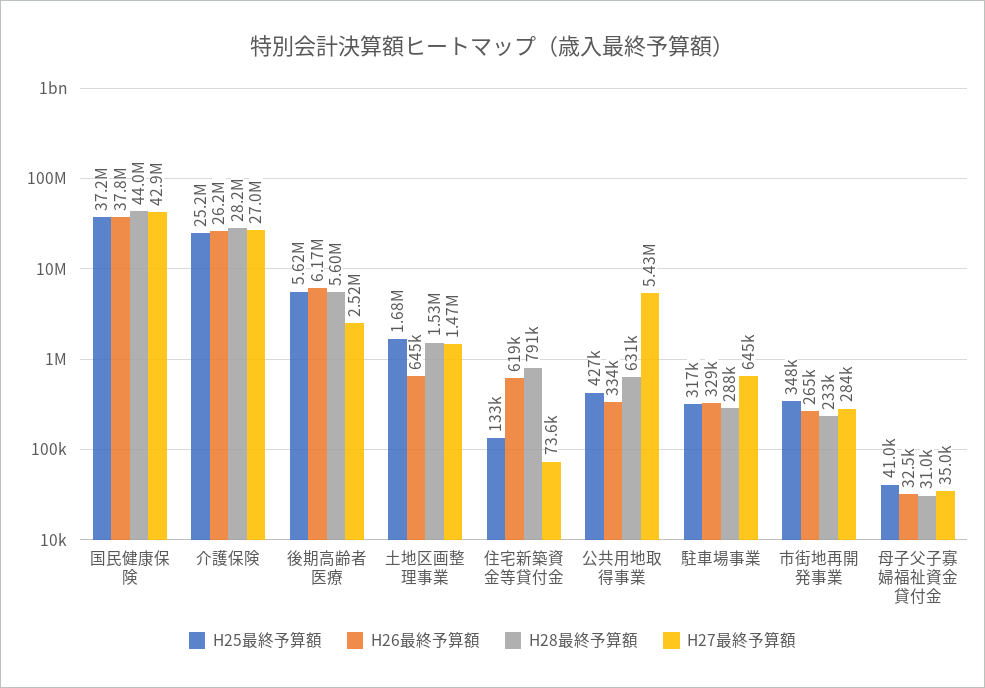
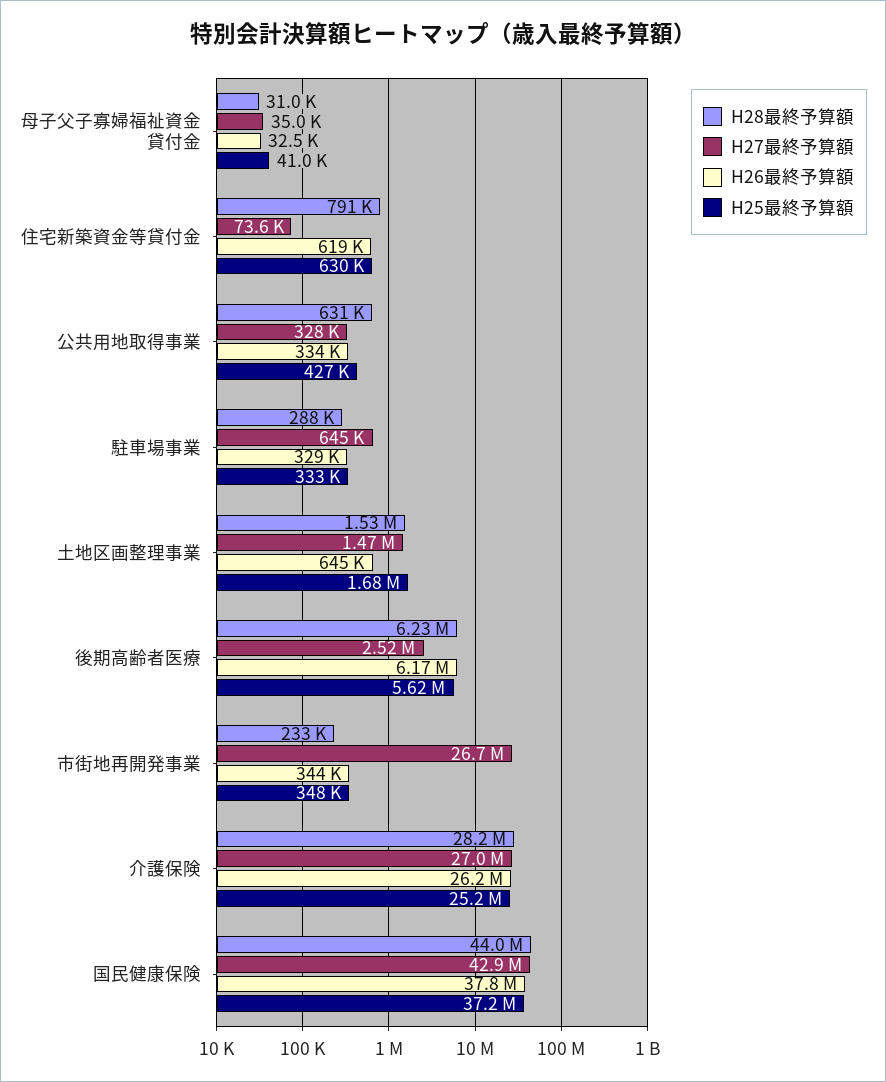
H28最終予算額, 後期高齢者医療: 5600000 -> 6230000
H25最終予算額, 住宅新築資金等貸付金: 133000 -> 630000
H27最終予算額, 公共用地取得事業: 5430000 -> 328000
H25最終予算額, 駐車場事業: 317000 -> 333000
H26最終予算額, 市街地再開発事業: 265000 -> 344000
H27最終予算額, 市街地再開発事業: 284000 -> 26700000

